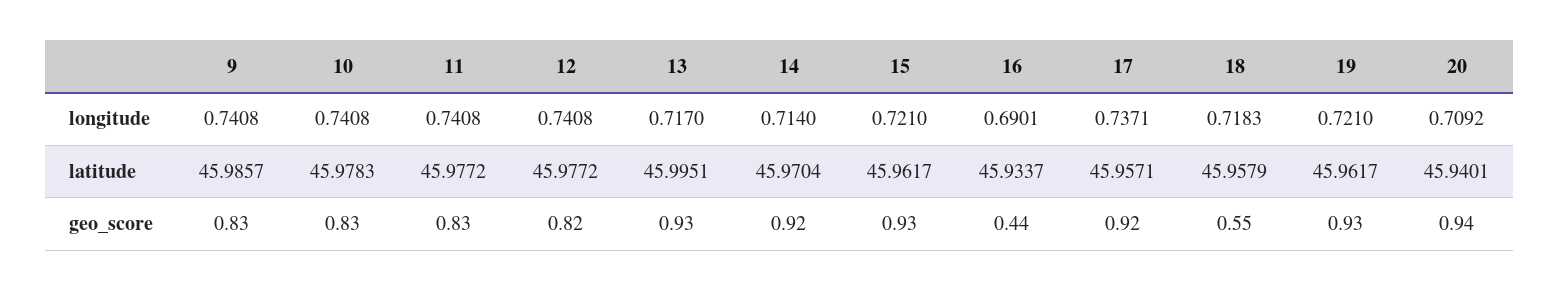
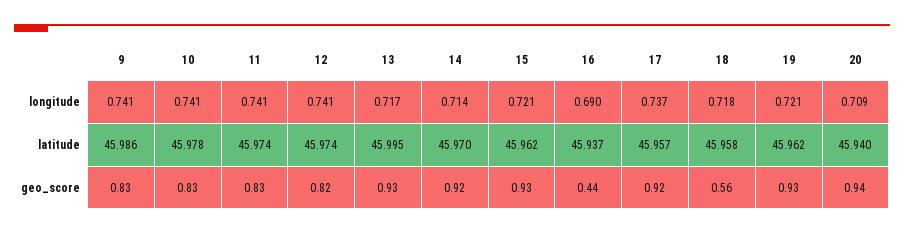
11, latitude: 45.9772 -> 45.974
12, latitude: 45.9772 -> 45.974
16, latitude: 45.9337 -> 45.937
18, geo_score: 0.55 -> 0.56

